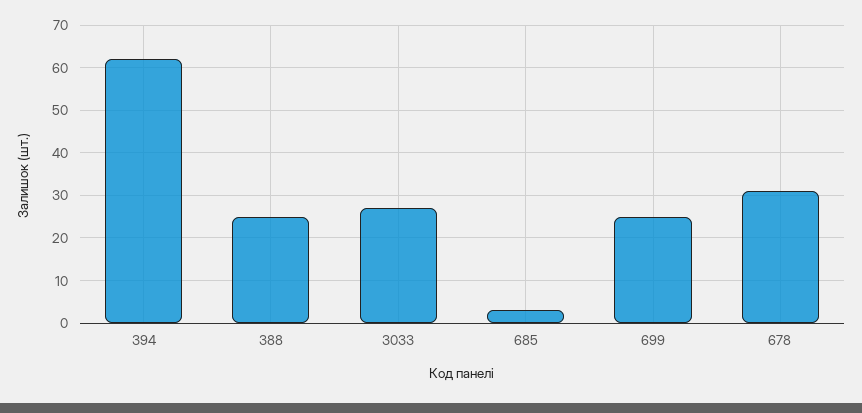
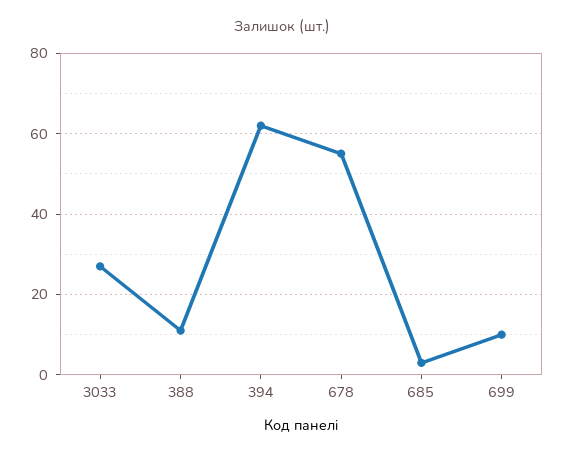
388: 25 -> 10
699: 25 -> 10
678: 30 -> 55

